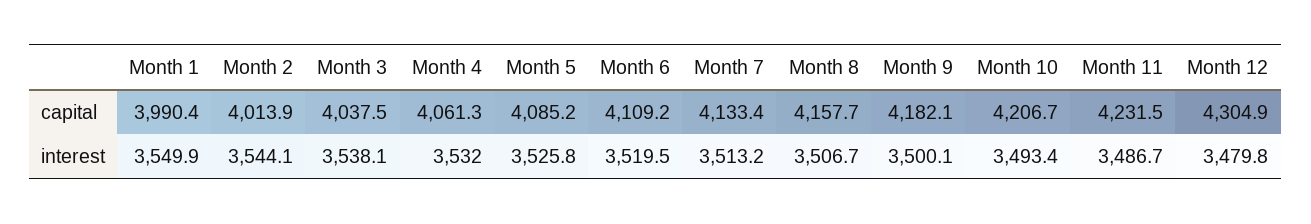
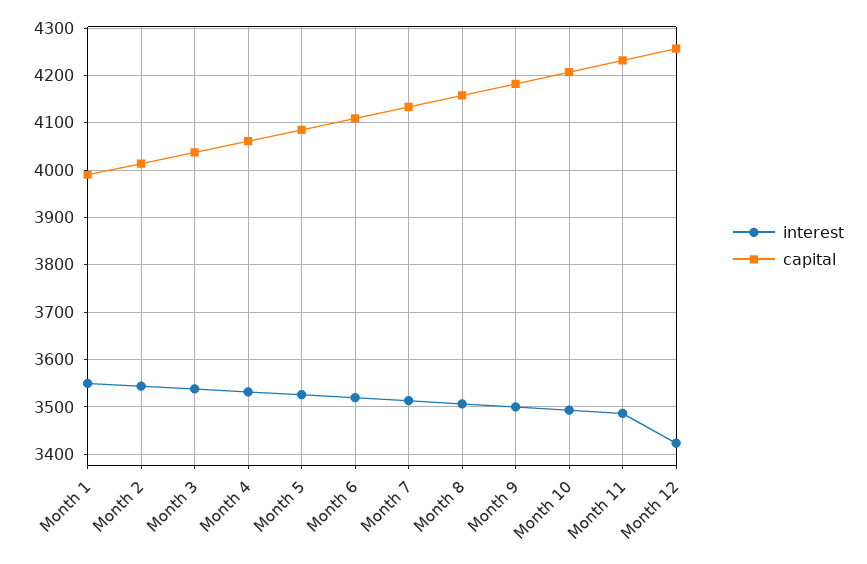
capital, Month 12: 4304.9 -> 4260
interest, Month 12: 3479.8 -> 3420

